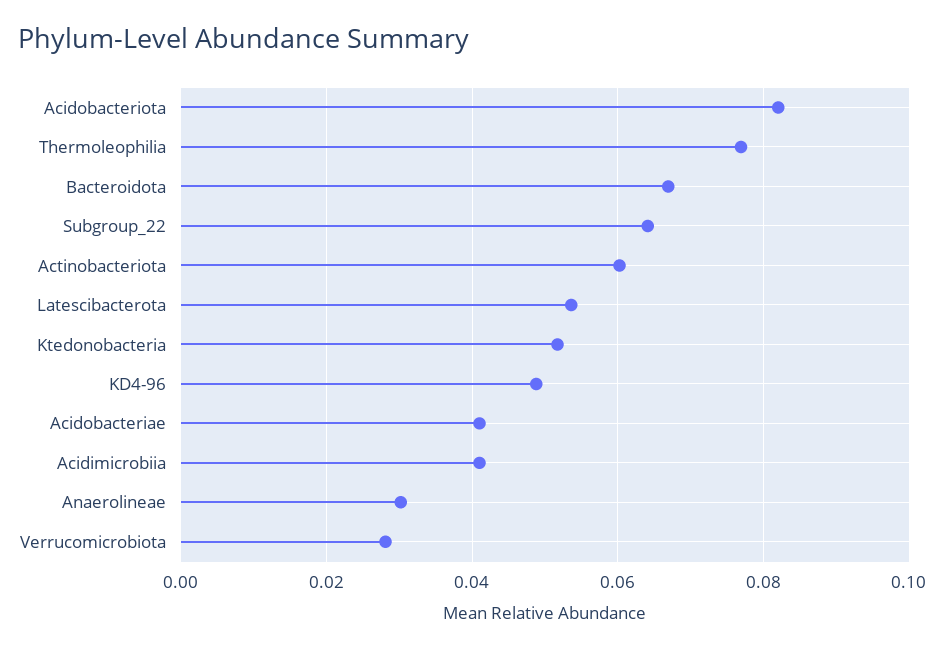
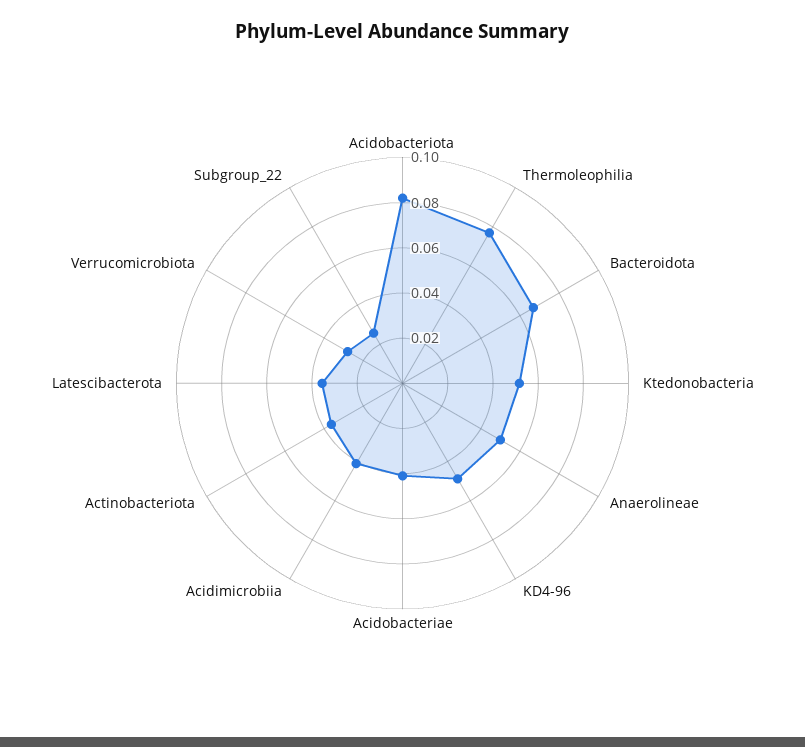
Subgroup_22: 0.064 -> 0.025
Actinobacteriota: 0.06 -> 0.035
Latescibacterota: 0.054 -> 0.035
Anaerolineae: 0.03 -> 0.05

